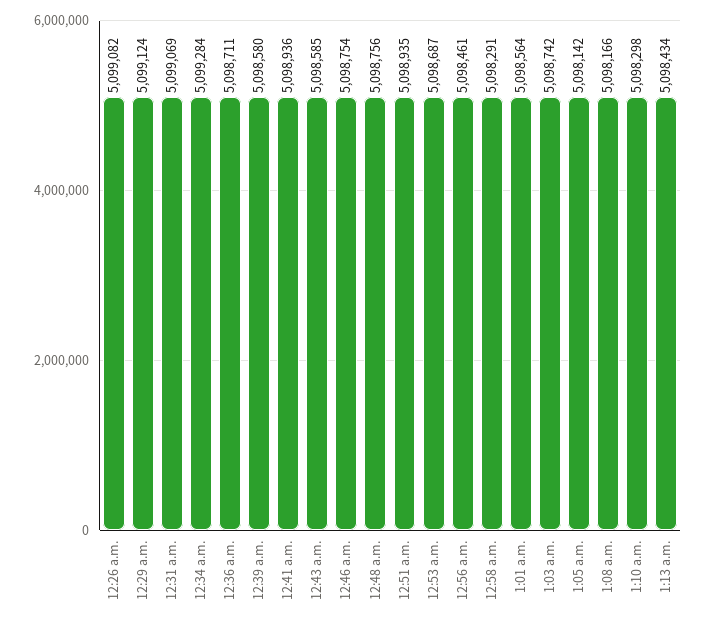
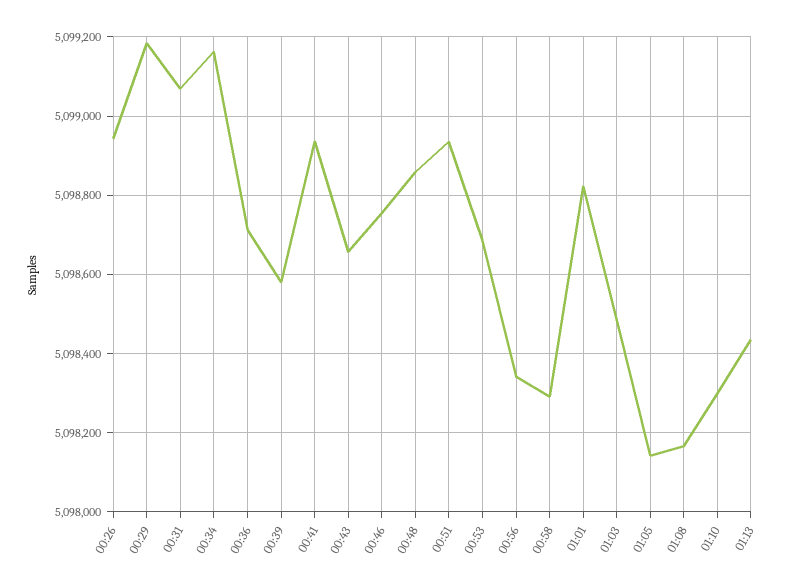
12:26 a.m.: 5099082 -> 5098940
12:29 a.m.: 5099124 -> 5099180
12:34 a.m.: 5099284 -> 5099160
12:43 a.m.: 5098585 -> 5098660
12:48 a.m.: 5098756 -> 5098860
12:56 a.m.: 5098461 -> 5098340
1:01 a.m.: 5098564 -> 5098820
1:03 a.m.: 5098742 -> 5098480

